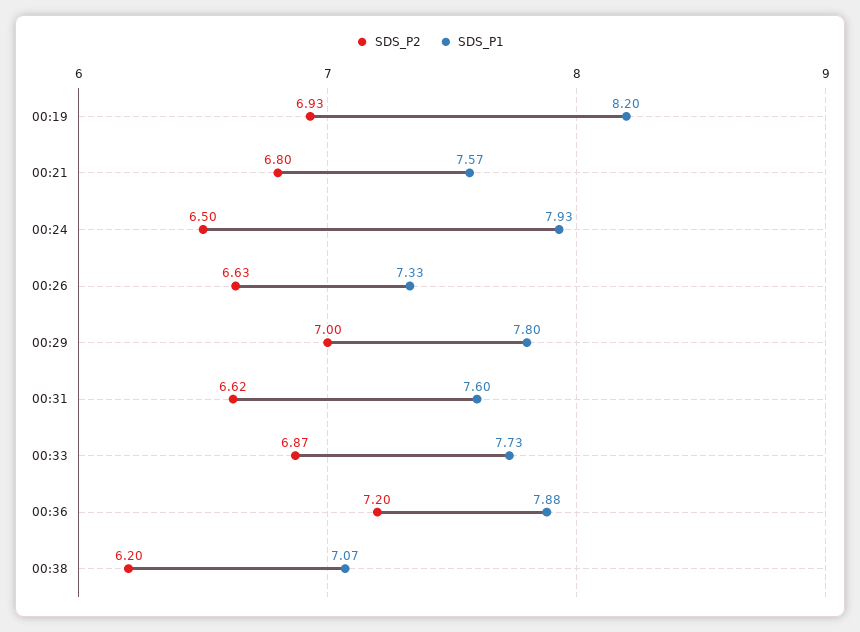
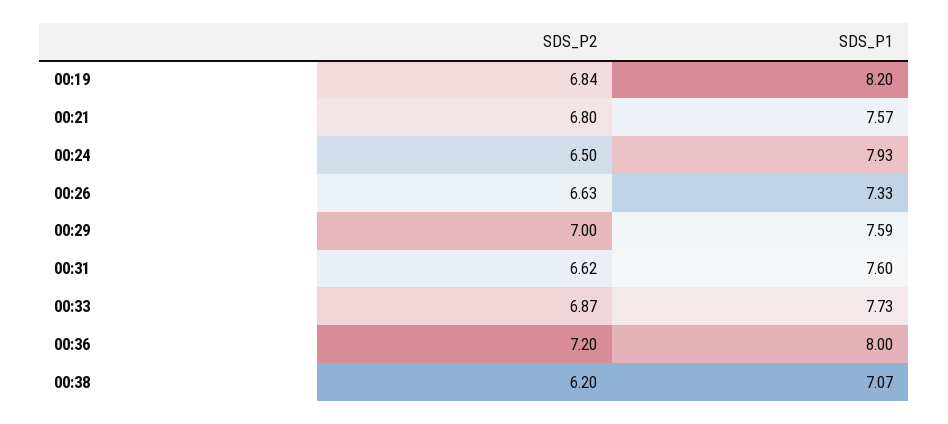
SDS_P2, 00:19: 6.93 -> 6.84
SDS_P1, 00:29: 7.8 -> 7.59
SDS_P1, 00:36: 7.88 -> 8

